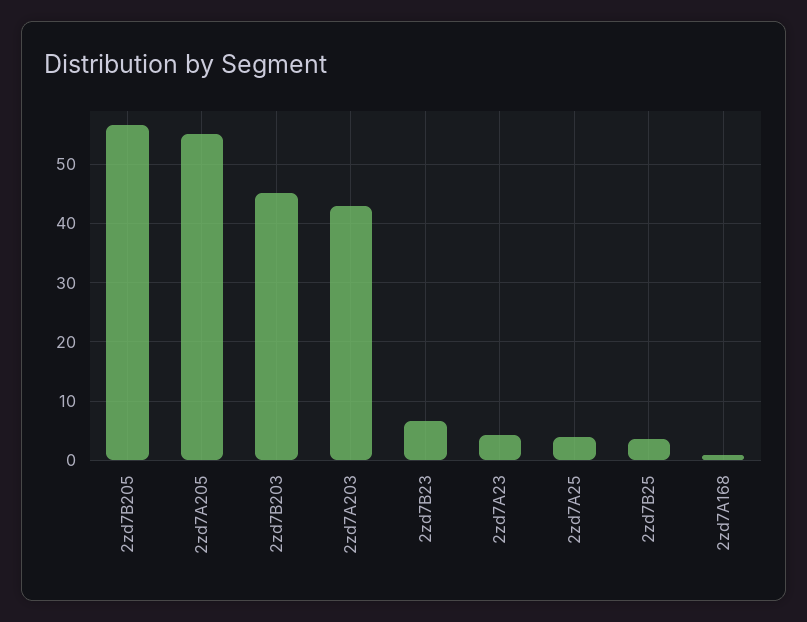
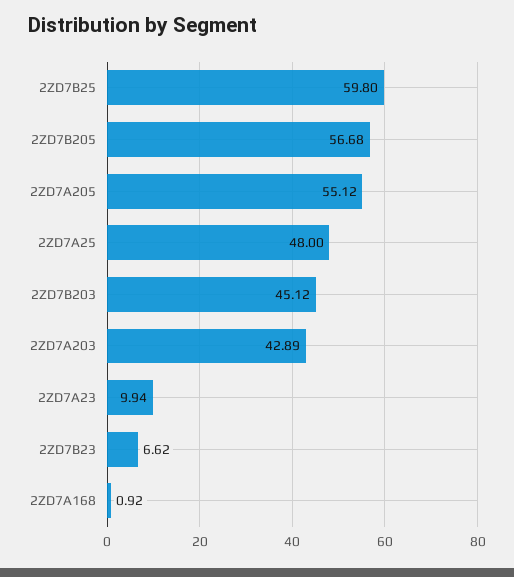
2zd7A23: 4 -> 9.94
2zd7A25: 4 -> 48
2zd7B25: 4 -> 59.8

